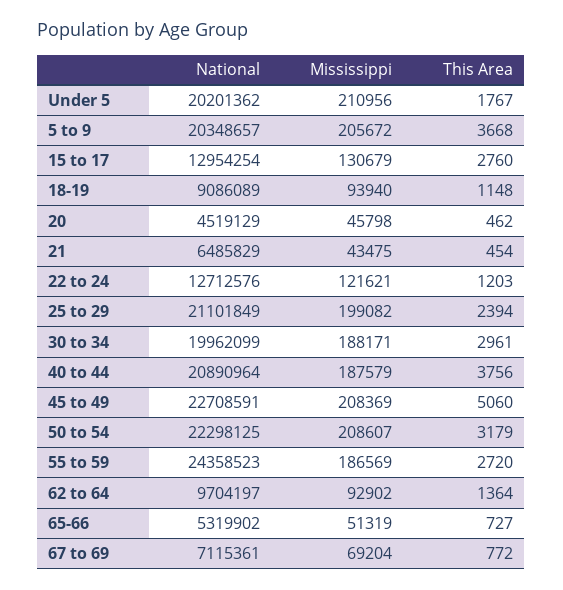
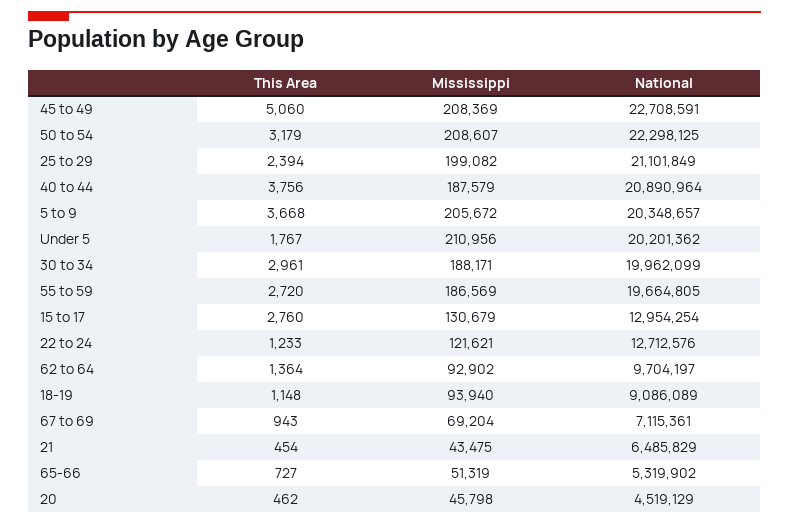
This Area, 22 to 24: 1203 -> 1233
National, 55 to 59: 24358523 -> 19664805
This Area, 67 to 69: 772 -> 943

